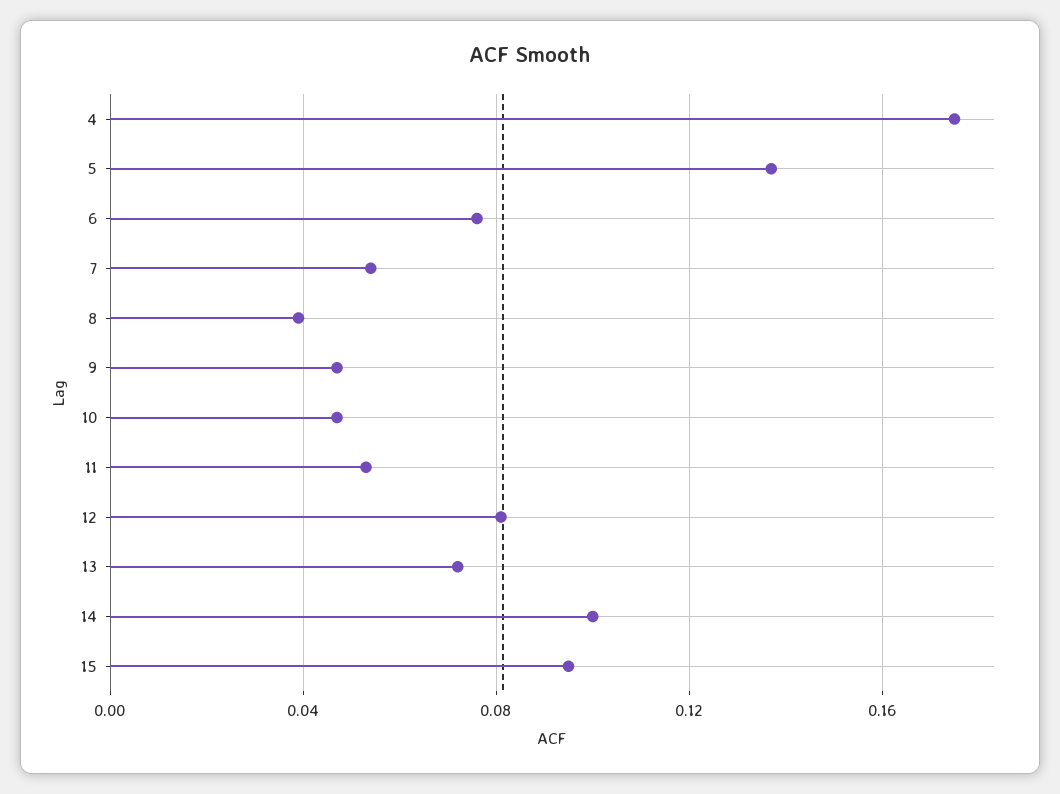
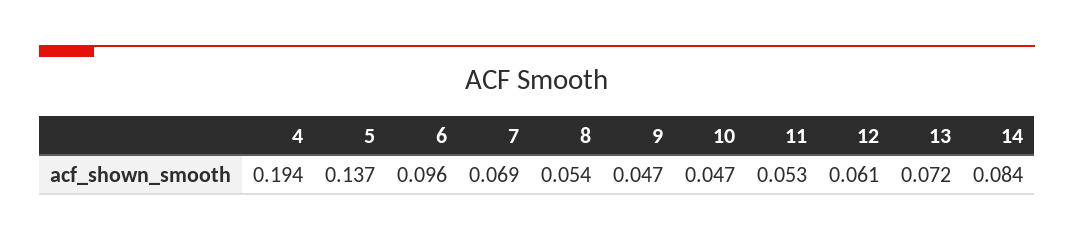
4: 0.175 -> 0.194
6: 0.075 -> 0.096
7: 0.055 -> 0.069
8: 0.04 -> 0.054
12: 0.08 -> 0.061
14: 0.1 -> 0.084
15: 0.095 -> none

